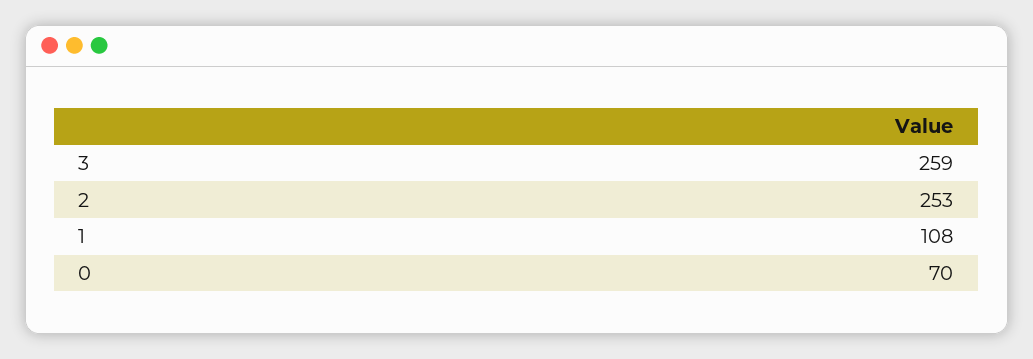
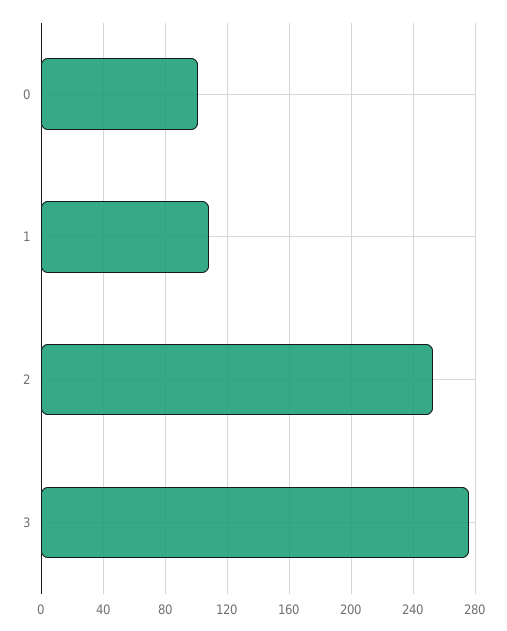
3: 259 -> 275
0: 70 -> 100

